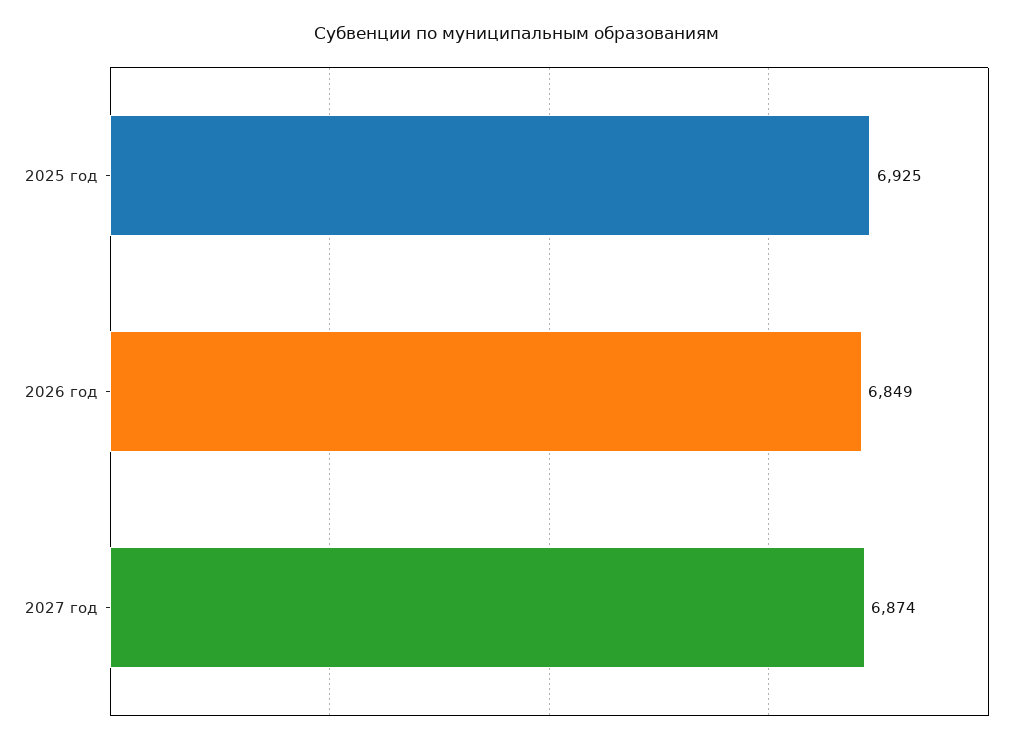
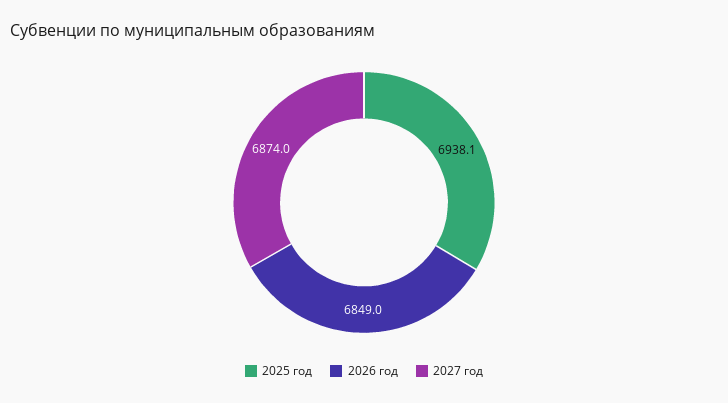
2025 год: 6925 -> 6938.1

